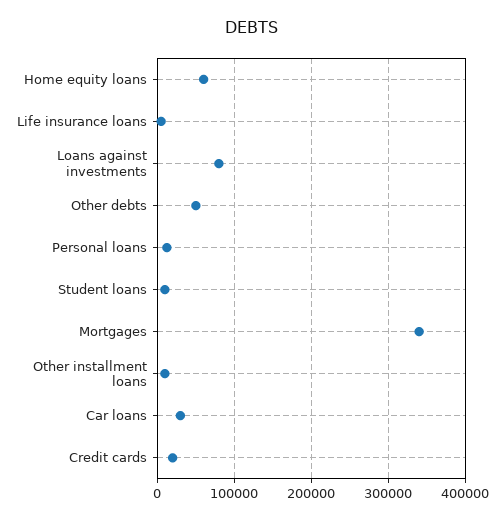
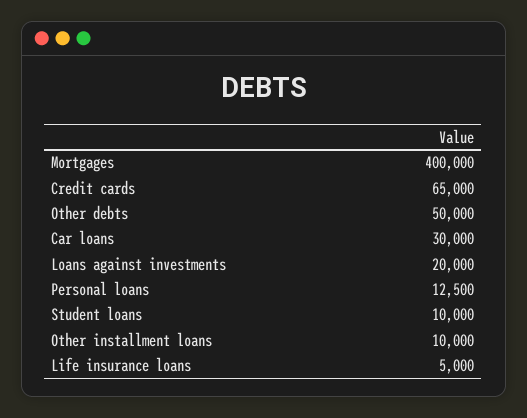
Home equity loans: 60000 -> none
Loans against investments: 80000 -> 20000
Mortgages: 340000 -> 400000
Credit cards: 20000 -> 65000

